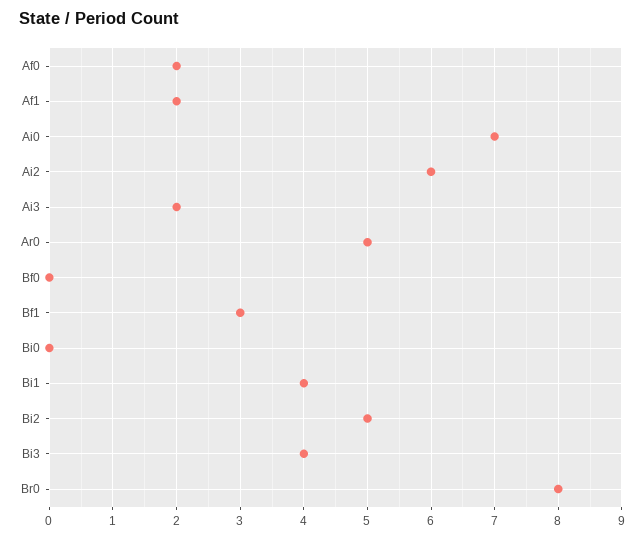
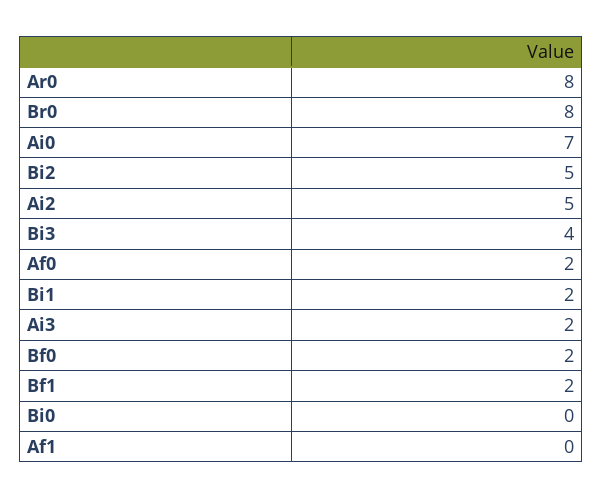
Af1: 2 -> 0
Ai2: 6 -> 5
Ar0: 5 -> 8
Bf0: 0 -> 2
Bf1: 3 -> 2
Bi1: 4 -> 2

